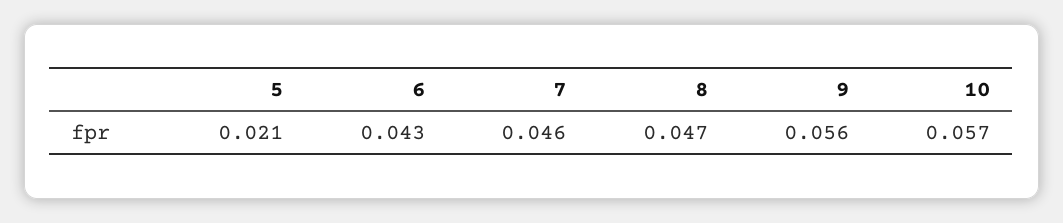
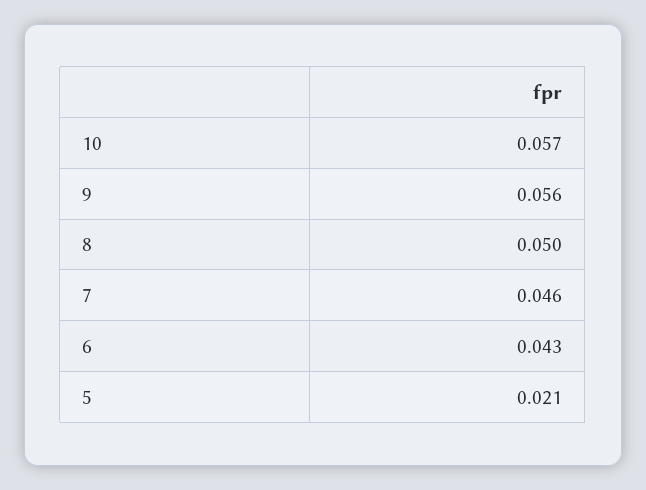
8: 0.047 -> 0.05

